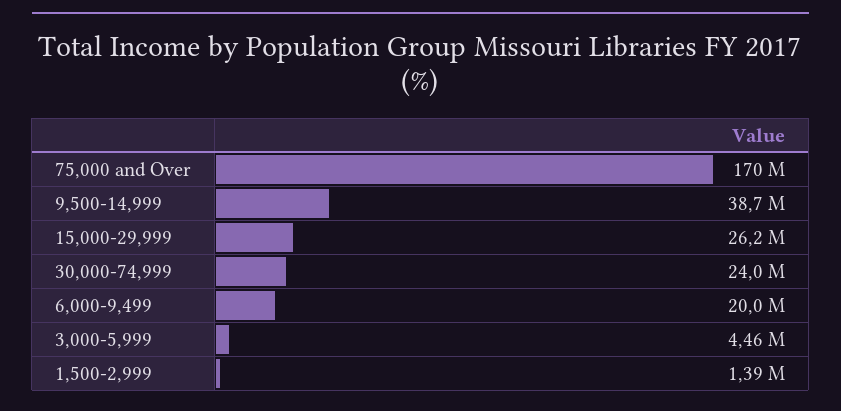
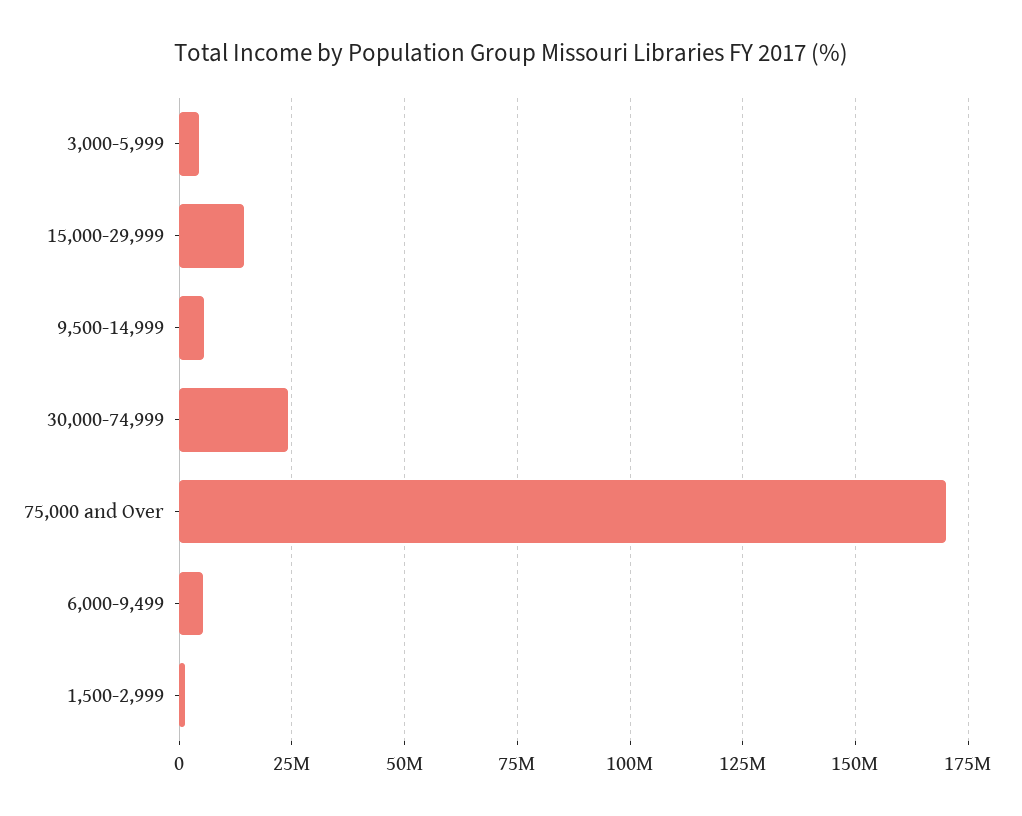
9,500-14,999: 38700000 -> 5000000
15,000-29,999: 26200000 -> 15000000
6,000-9,499: 20000000 -> 5000000

